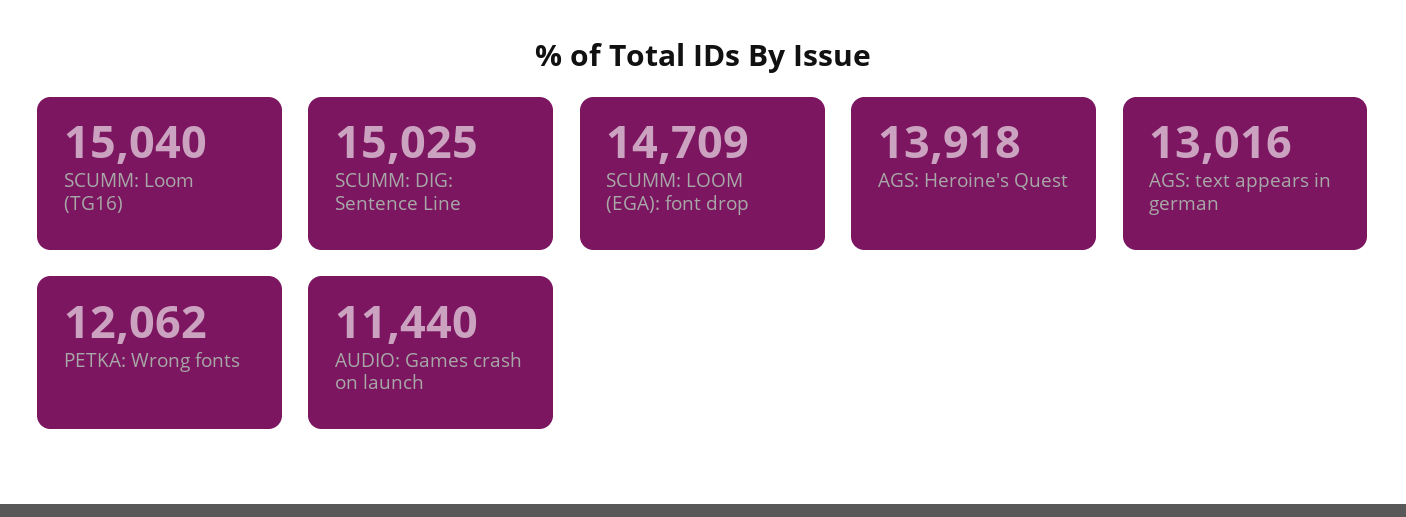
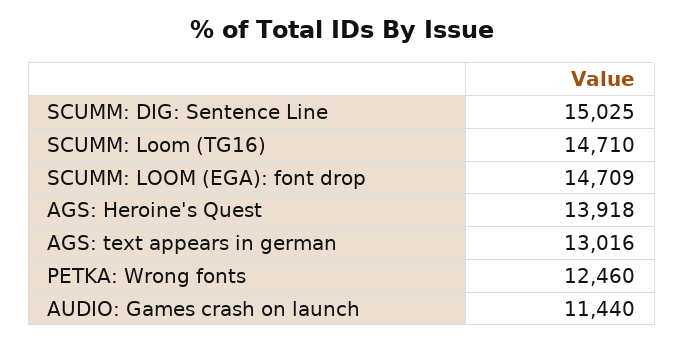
SCUMM: Loom (TG16): 15040 -> 14710
PETKA: Wrong fonts: 12062 -> 12460

